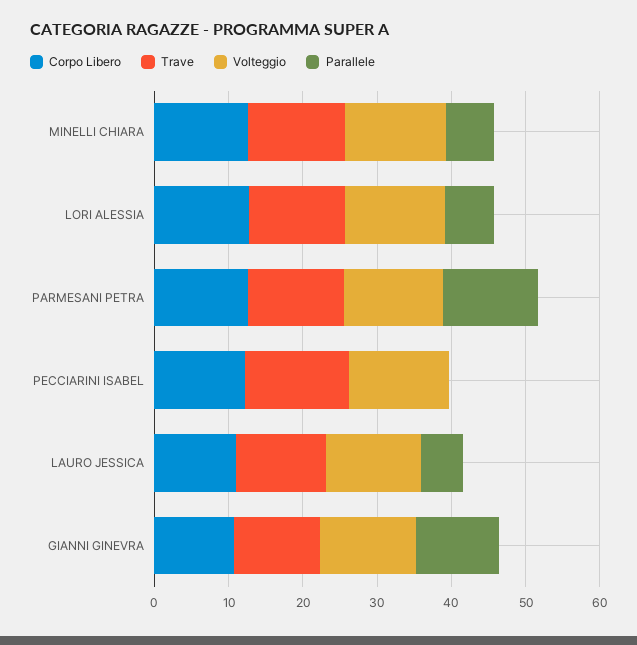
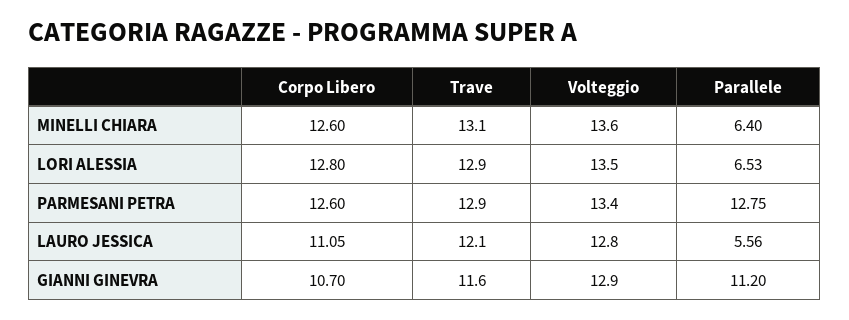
Corpo Libero, PECCIARINI ISABEL: 12 -> none
Trave, PECCIARINI ISABEL: 14 -> none
Volteggio, PECCIARINI ISABEL: 14 -> none
Parallele, PECCIARINI ISABEL: 0 -> none

